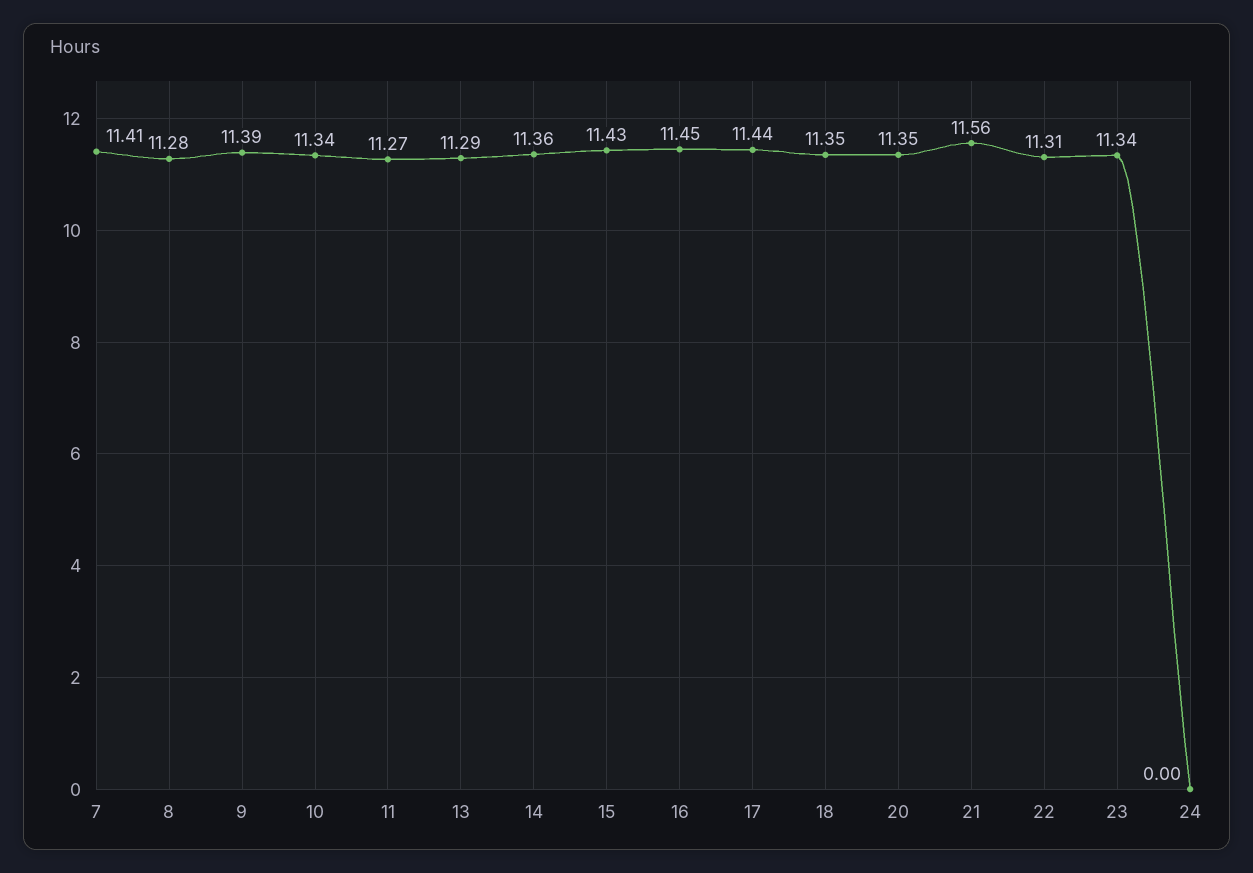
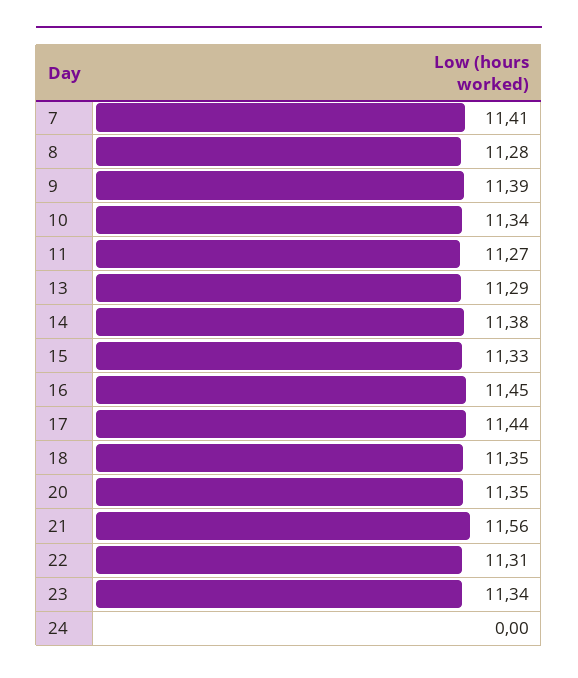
14: 11.36 -> 11.38
15: 11.43 -> 11.33

